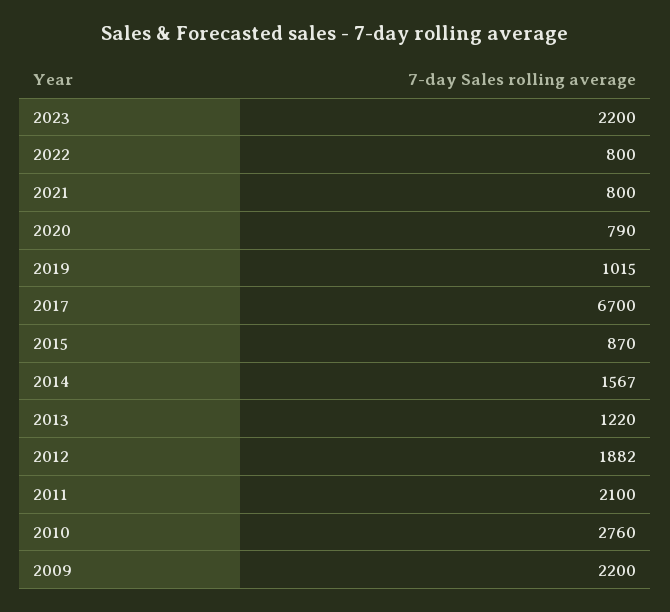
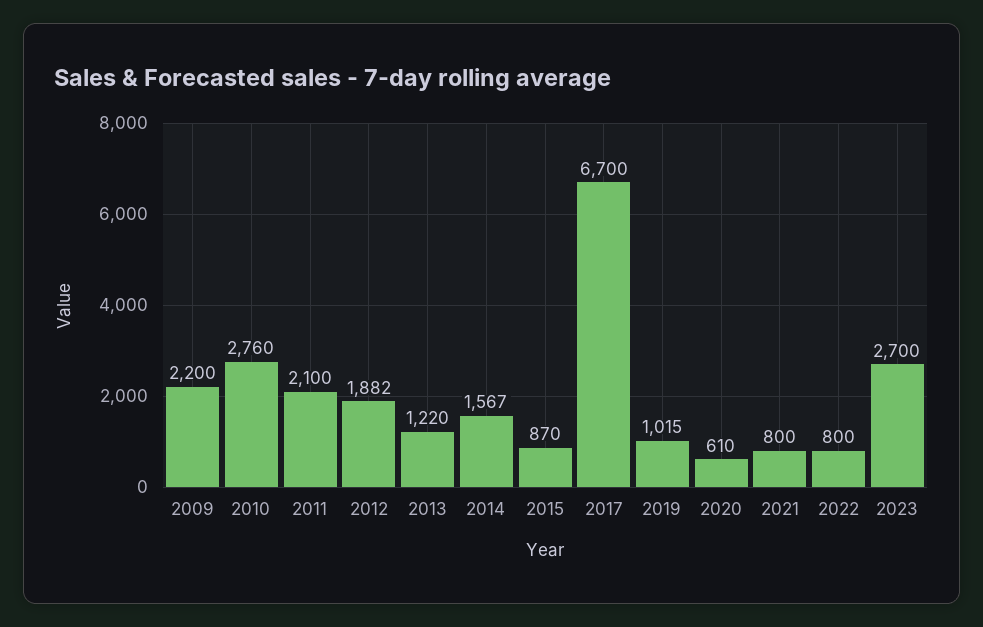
2023: 2200 -> 2700
2020: 790 -> 610

